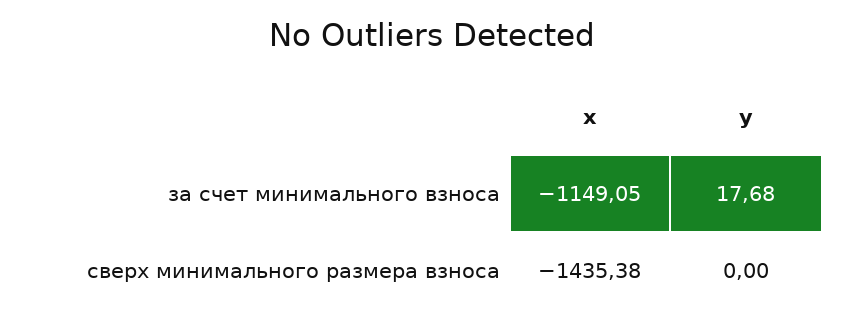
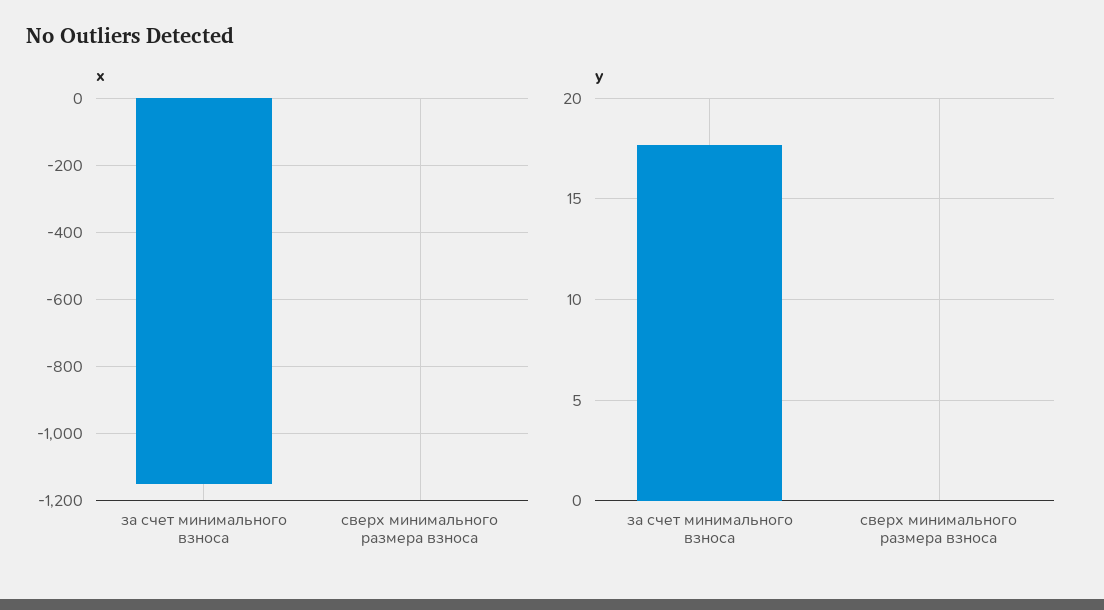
x, сверх минимального размера взноса: -1435.38 -> 0

